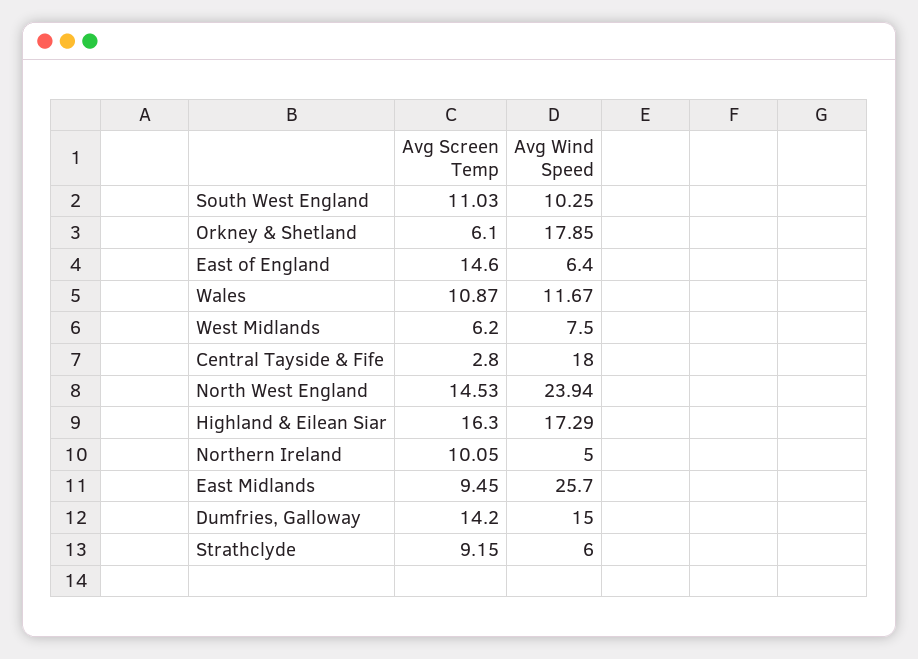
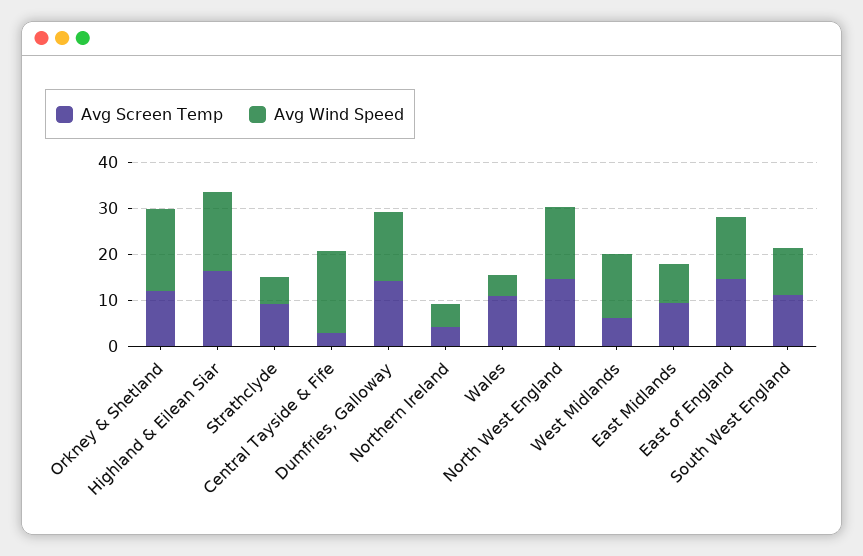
Avg Screen Temp, Orkney & Shetland: 6.1 -> 12
Avg Wind Speed, East of England: 6.4 -> 14
Avg Wind Speed, Wales: 11.67 -> 4
Avg Wind Speed, West Midlands: 7.5 -> 14
Avg Wind Speed, North West England: 23.94 -> 16
Avg Screen Temp, Northern Ireland: 10.05 -> 4
Avg Wind Speed, East Midlands: 25.7 -> 8

